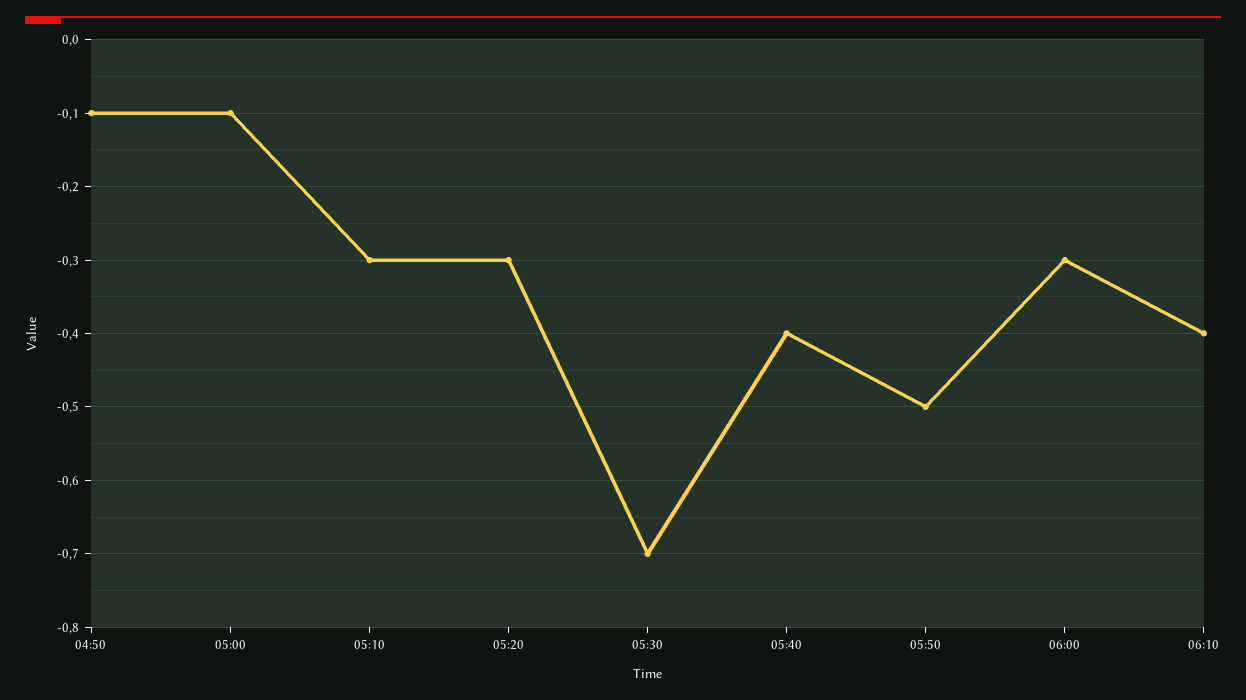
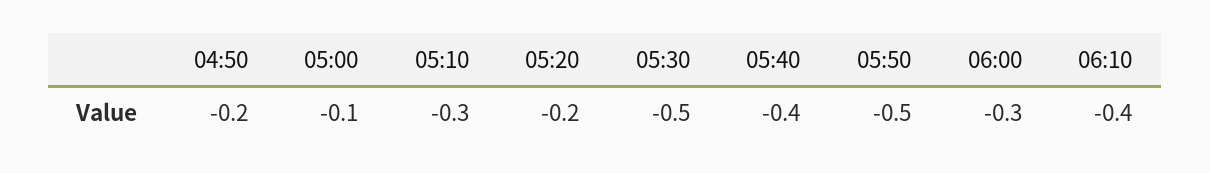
04:50: -0.1 -> -0.2
05:20: -0.3 -> -0.2
05:30: -0.7 -> -0.5

